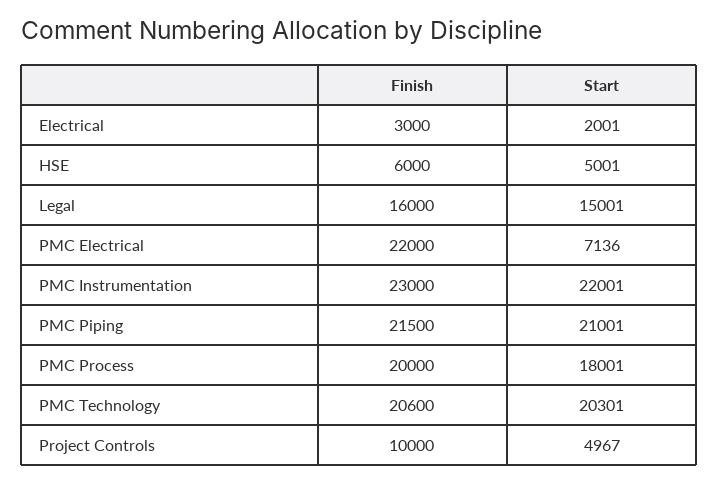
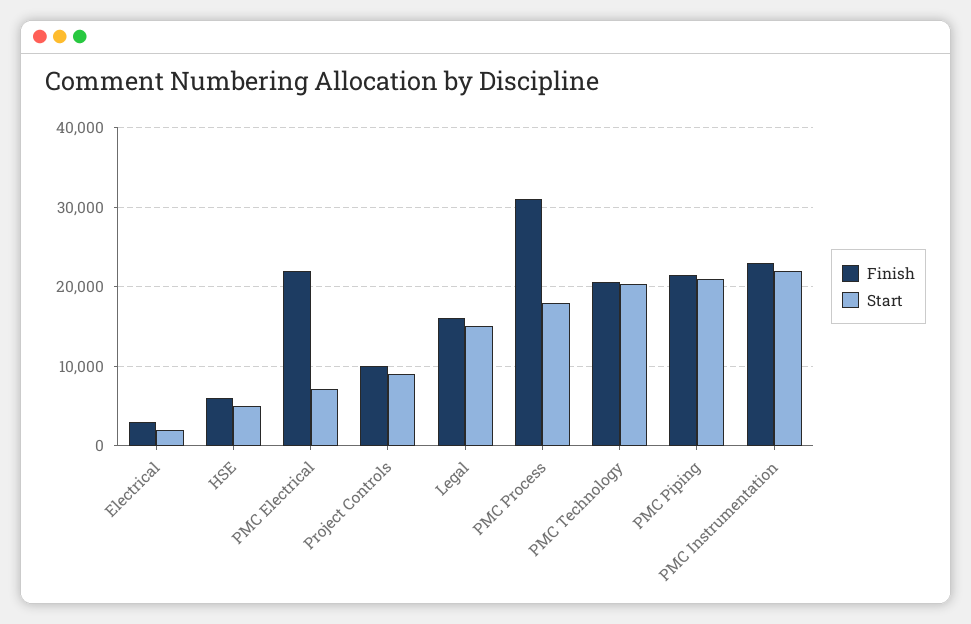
Finish, PMC Process: 20000 -> 31000
Start, Project Controls: 4967 -> 9000

